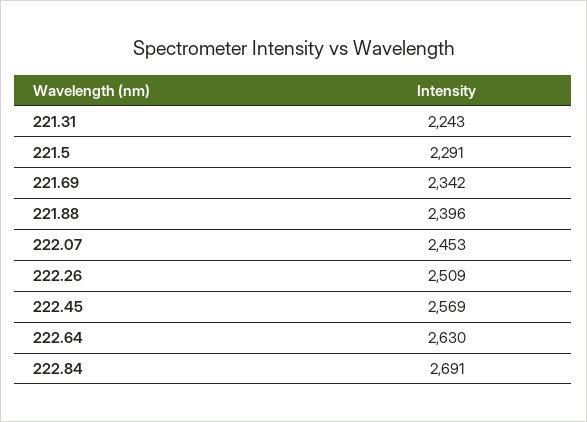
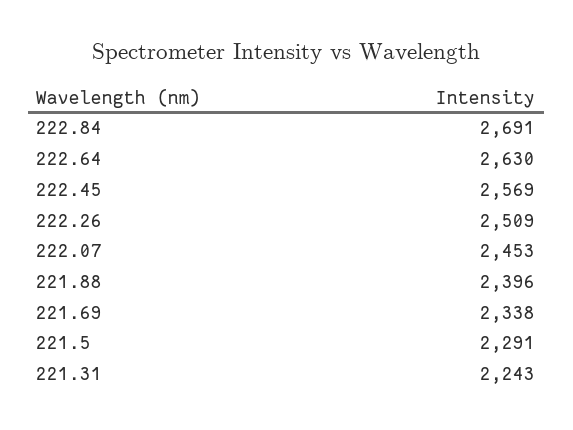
221.69: 2342 -> 2338

